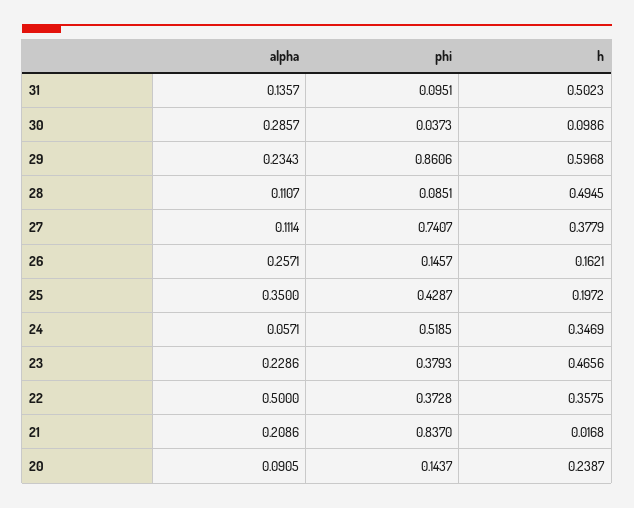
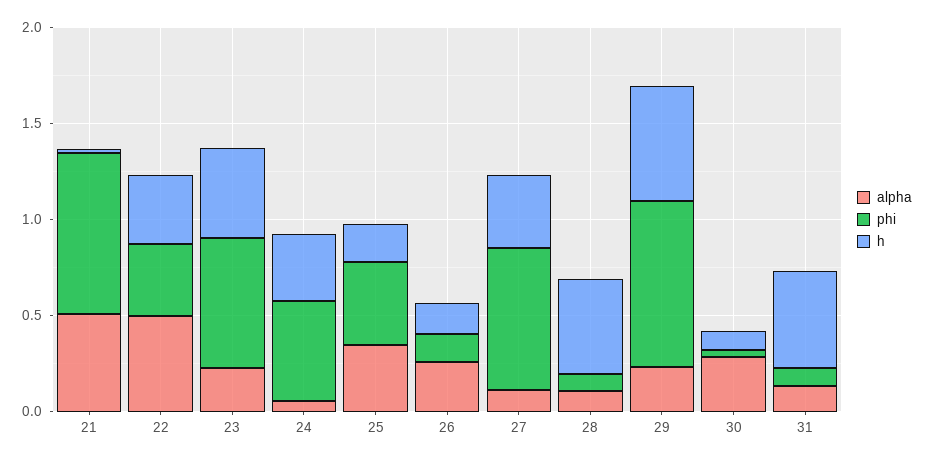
phi, 23: 0.3793 -> 0.7
alpha, 21: 0.2086 -> 0.5
alpha, 20: 0.0905 -> none
phi, 20: 0.1437 -> none
h, 20: 0.2387 -> none

